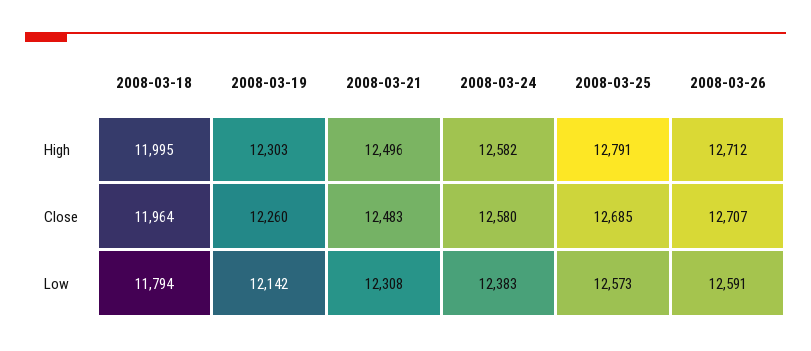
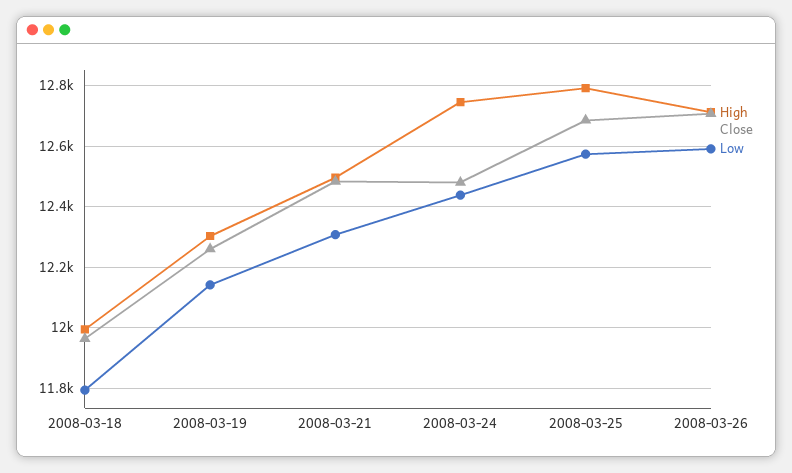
High, 2008-03-24: 12582 -> 12740
Close, 2008-03-24: 12580 -> 12480
Low, 2008-03-24: 12383 -> 12440

